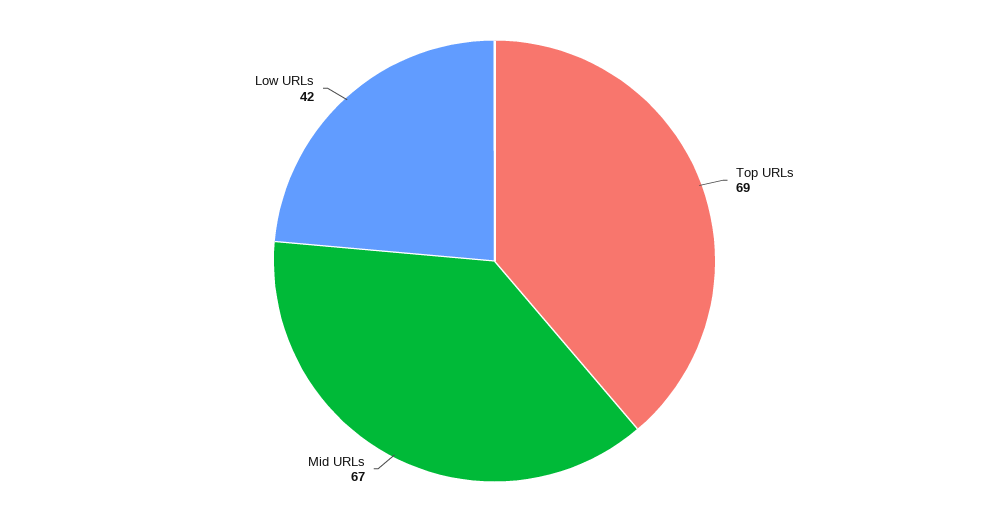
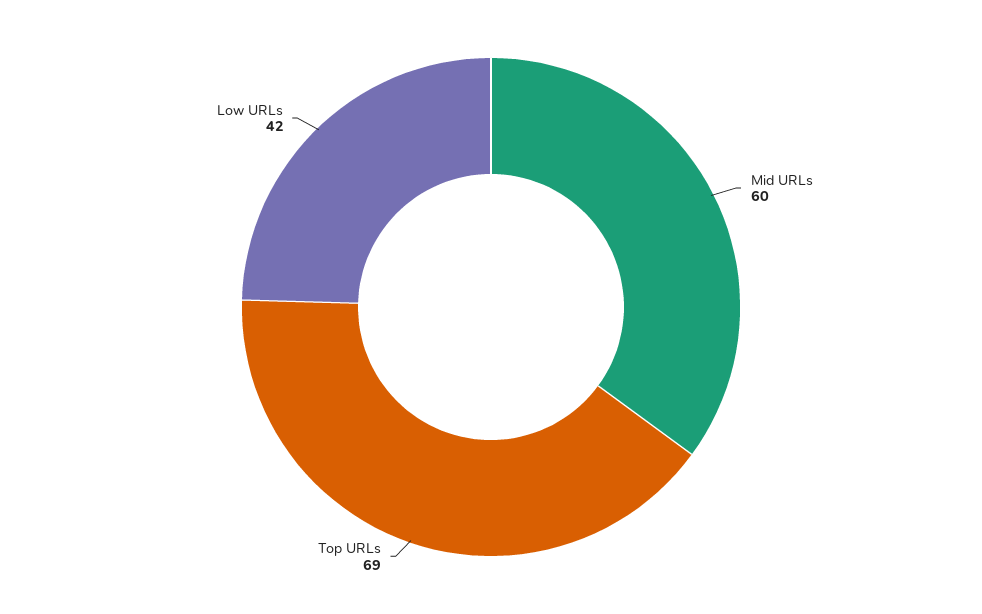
Mid URLs: 67 -> 60

